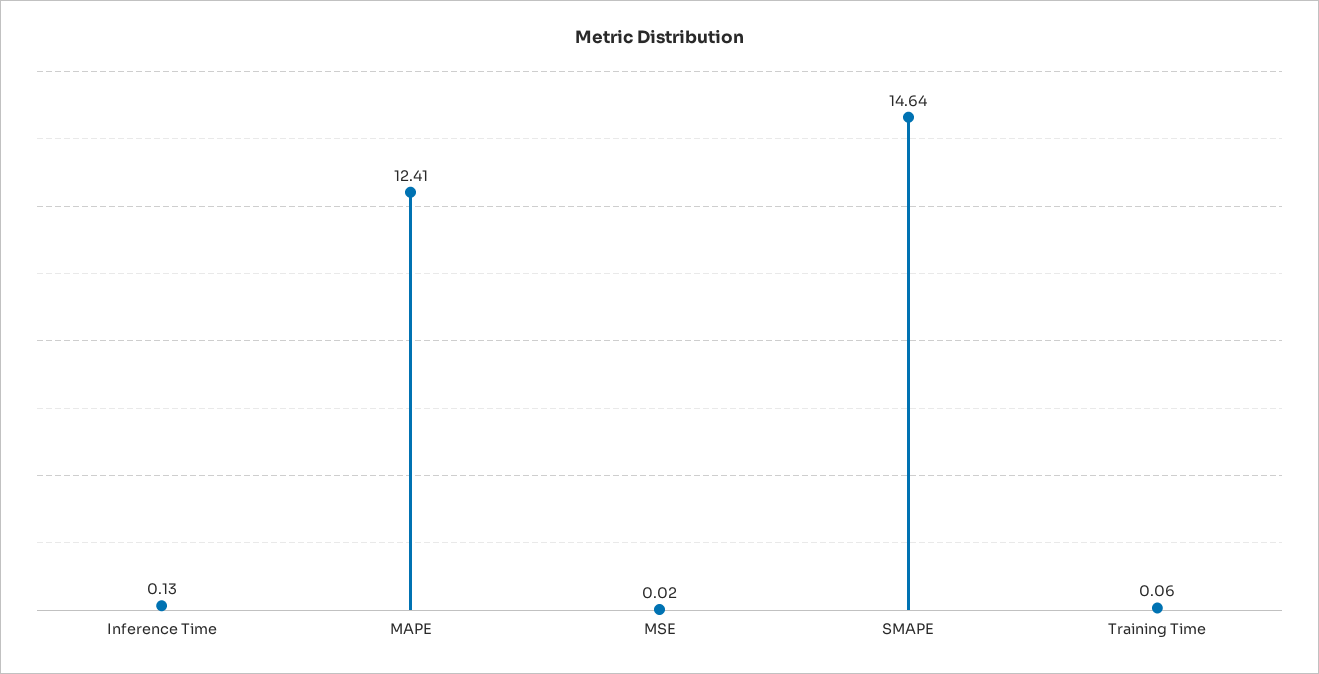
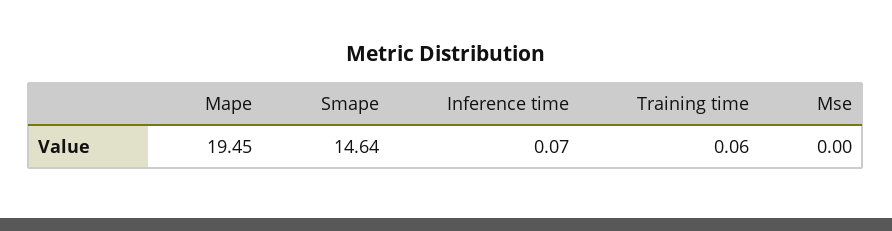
Inference Time: 0.13 -> 0.07
MAPE: 12.41 -> 19.45
MSE: 0.02 -> 0

